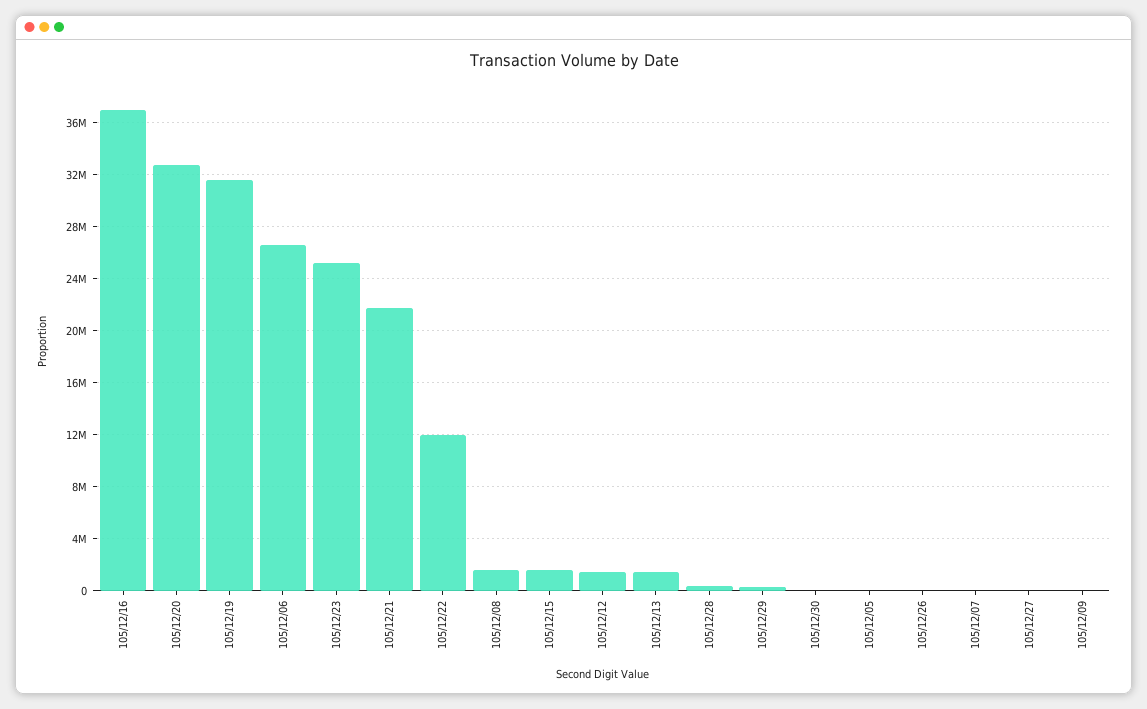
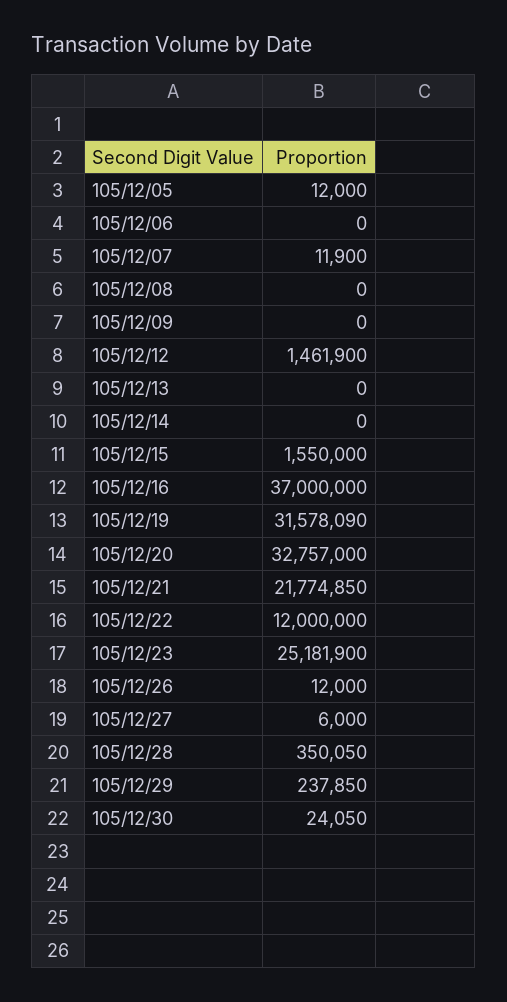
105/12/06: 26500000 -> 0
105/12/08: 1500000 -> 0
105/12/13: 1500000 -> 0
105/12/14: none -> 0

